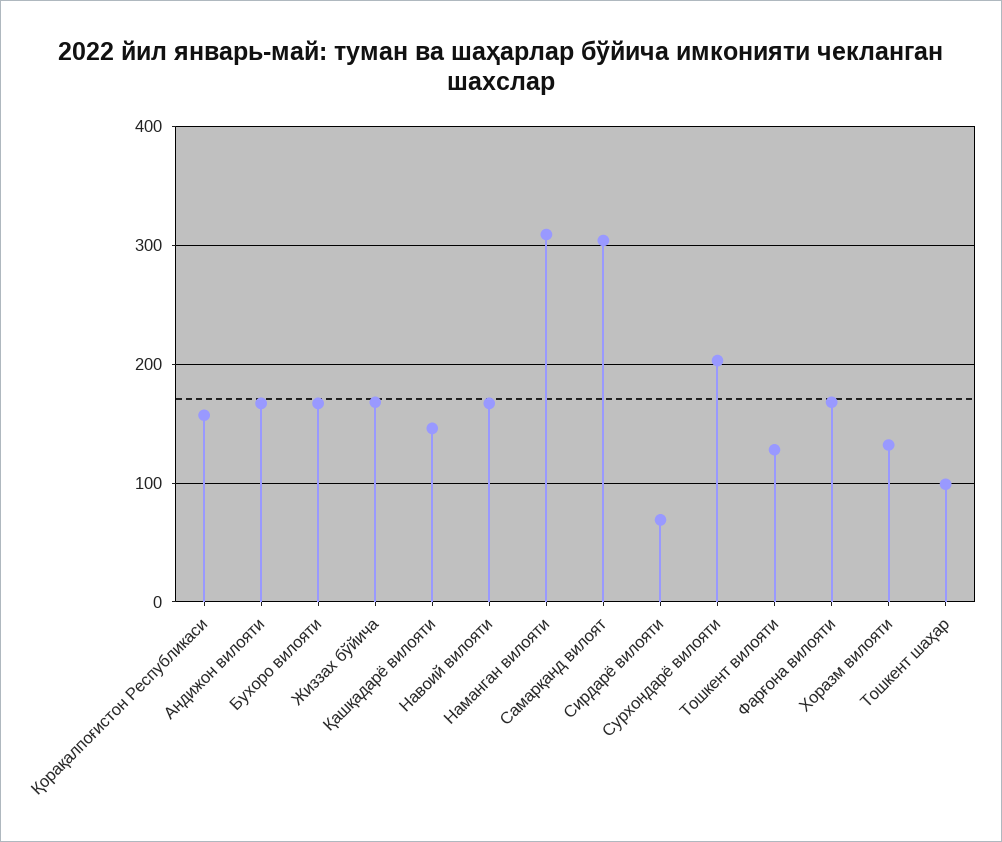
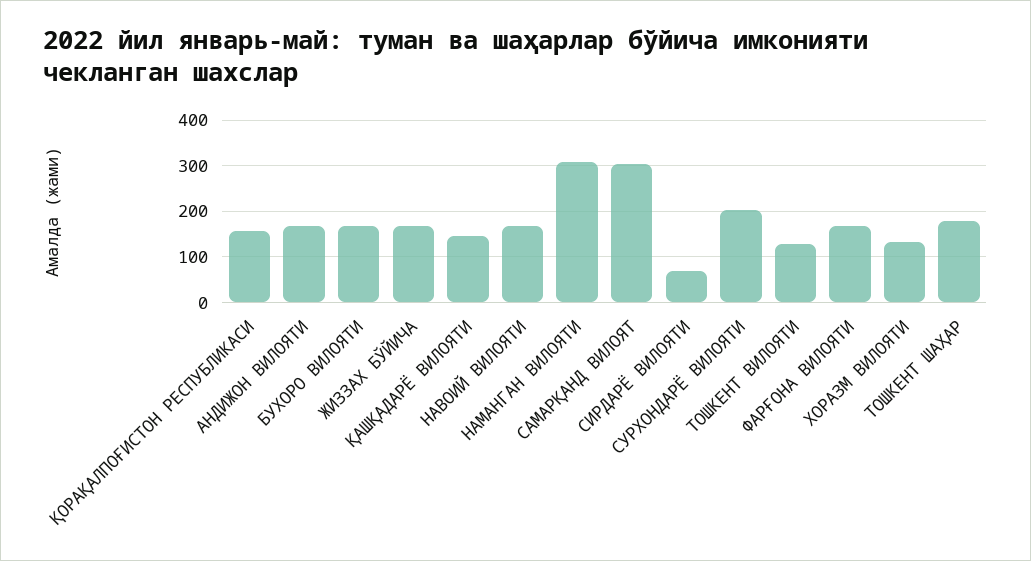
Тошкент шаҳар: 100 -> 180

